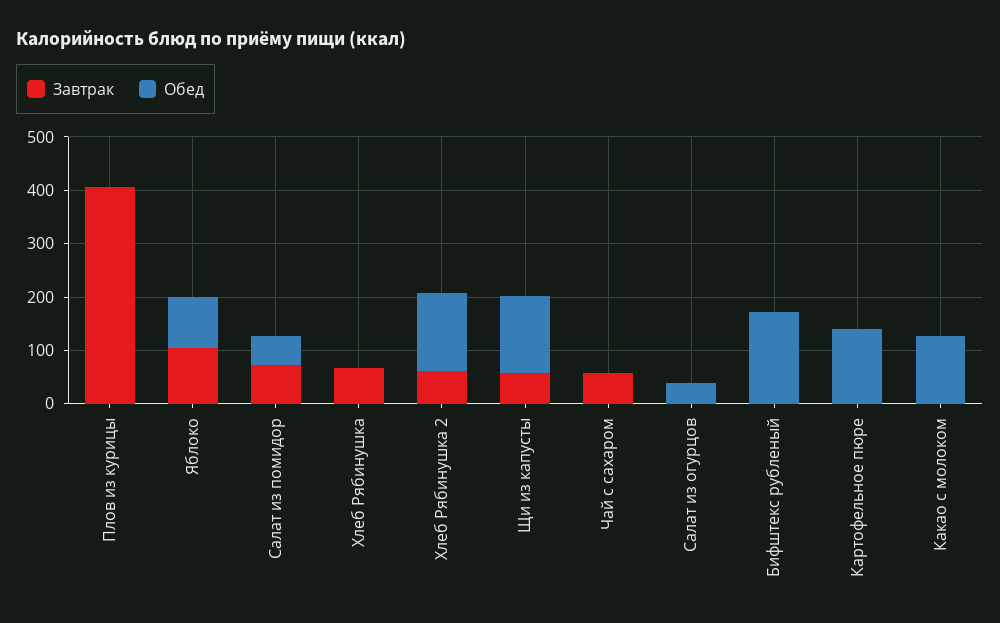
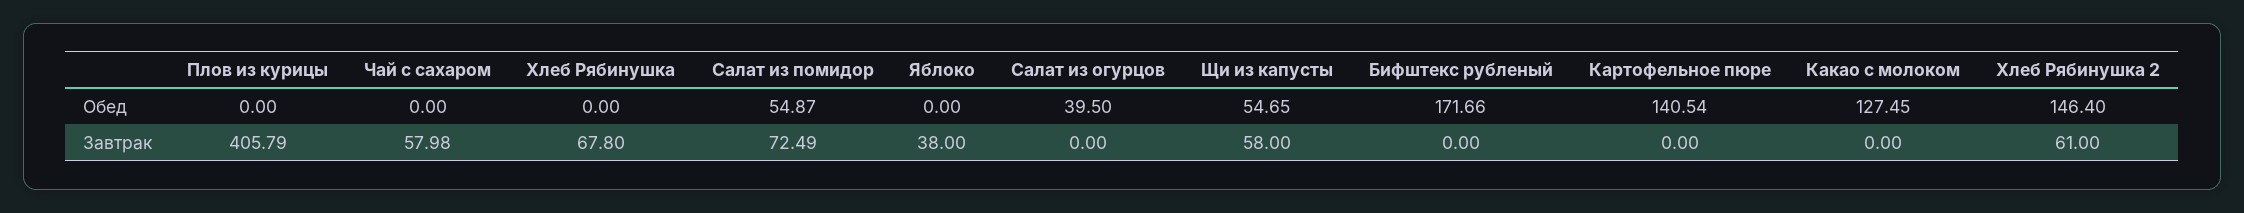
Завтрак, Яблоко: 100 -> 38
Обед, Яблоко: 100 -> 0
Обед, Щи из капусты: 140 -> 54.65

